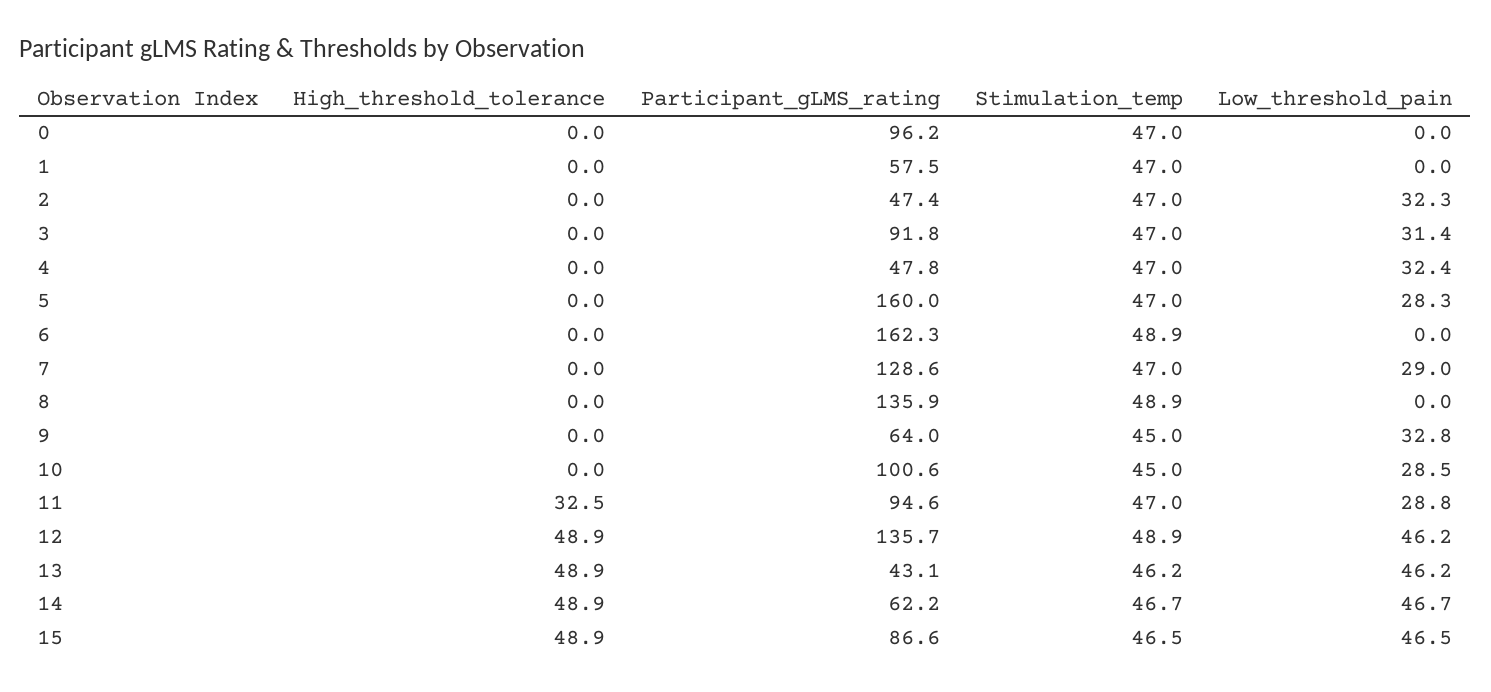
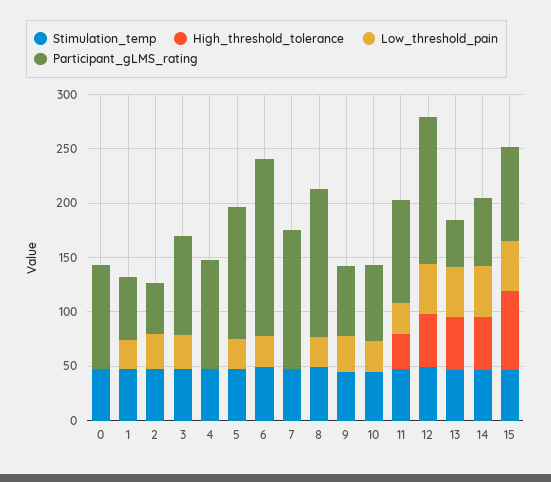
Low_threshold_pain, 1: 0 -> 30
Participant_gLMS_rating, 4: 47.8 -> 100
Low_threshold_pain, 4: 32.4 -> 0
Participant_gLMS_rating, 5: 160 -> 120
Low_threshold_pain, 6: 0 -> 30
Low_threshold_pain, 7: 29 -> 0
Low_threshold_pain, 8: 0 -> 30
Participant_gLMS_rating, 10: 100.6 -> 70
High_threshold_tolerance, 15: 48.9 -> 70

